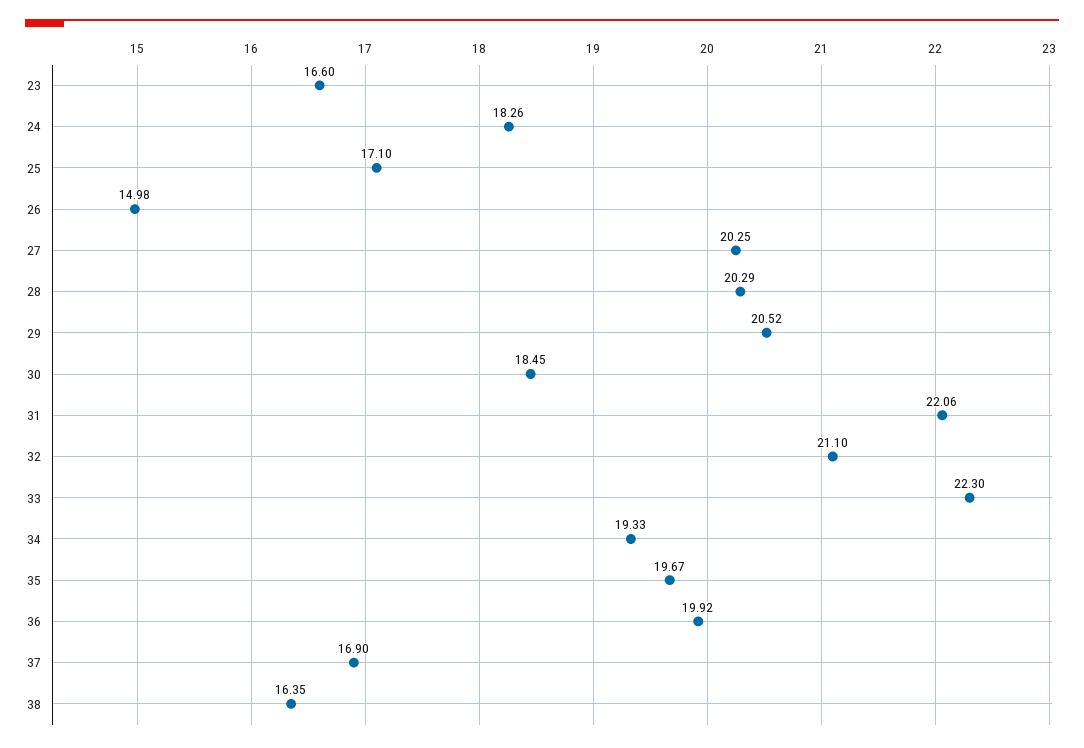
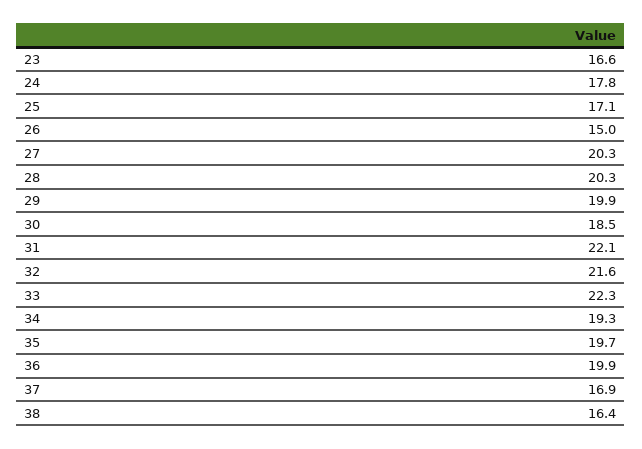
24: 18.26 -> 17.8
29: 20.52 -> 19.9
32: 21.1 -> 21.6

